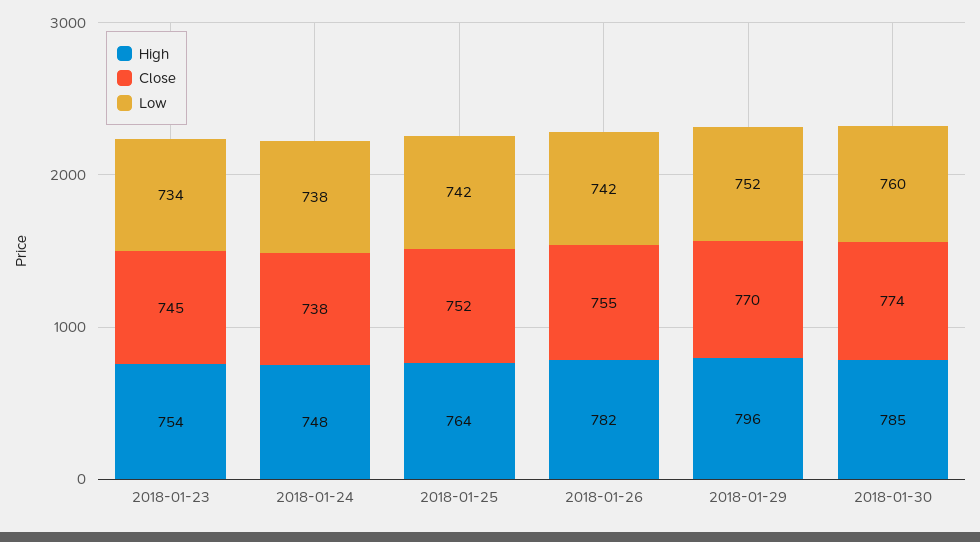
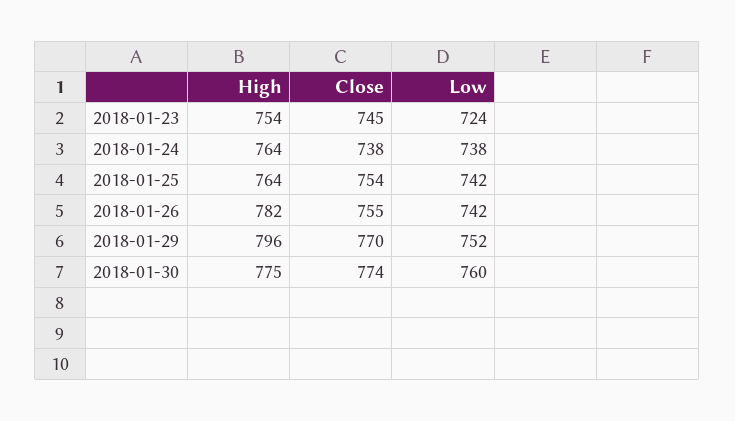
Low, 2018-01-23: 734 -> 724
High, 2018-01-24: 748 -> 764
Close, 2018-01-25: 752 -> 754
High, 2018-01-30: 785 -> 775

